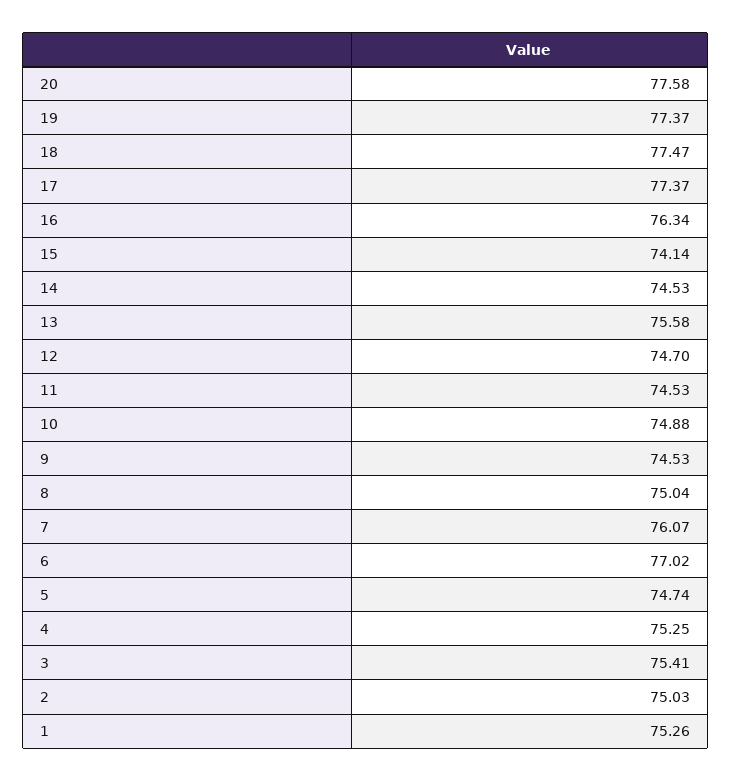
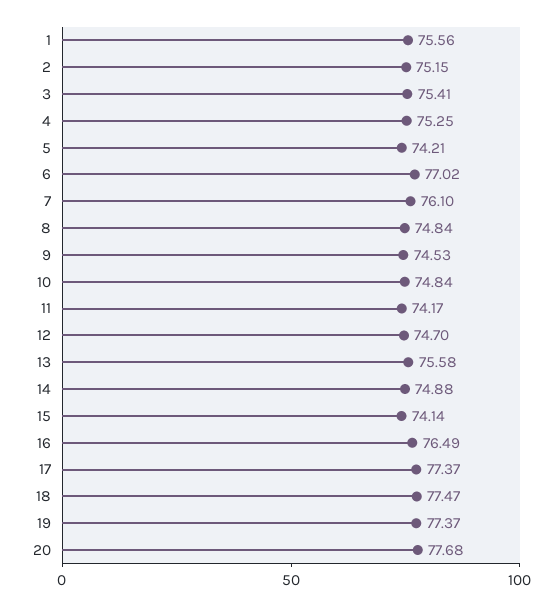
20: 77.58 -> 77.68
16: 76.34 -> 76.49
14: 74.53 -> 74.88
11: 74.53 -> 74.17
10: 74.88 -> 74.84
8: 75.04 -> 74.84
7: 76.07 -> 76.1
5: 74.74 -> 74.21
2: 75.03 -> 75.15
1: 75.26 -> 75.56

